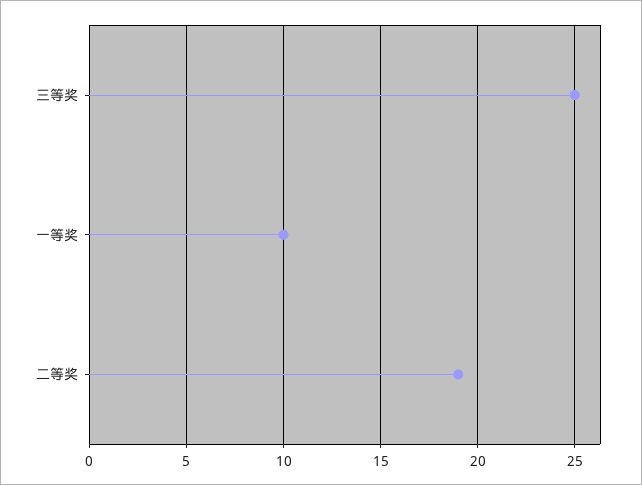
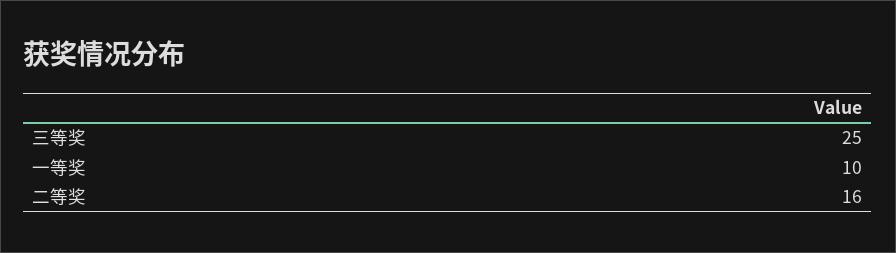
二等奖: 19 -> 16

